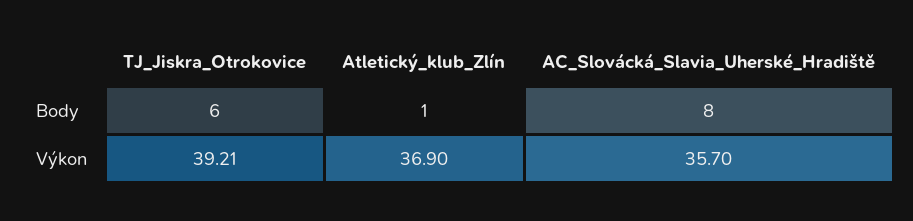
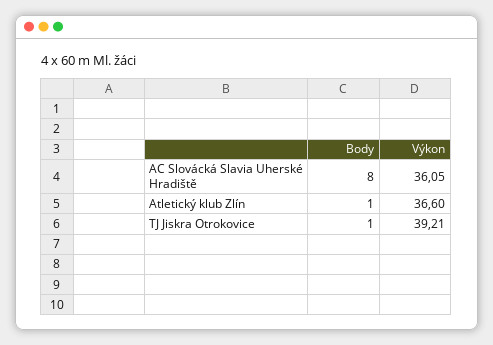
TJ_Jiskra_Otrokovice, Body: 6 -> 1
Atletický_klub_Zlín, Výkon: 36.9 -> 36.6
AC_Slovácká_Slavia_Uherské_Hradiště, Výkon: 35.7 -> 36.05

